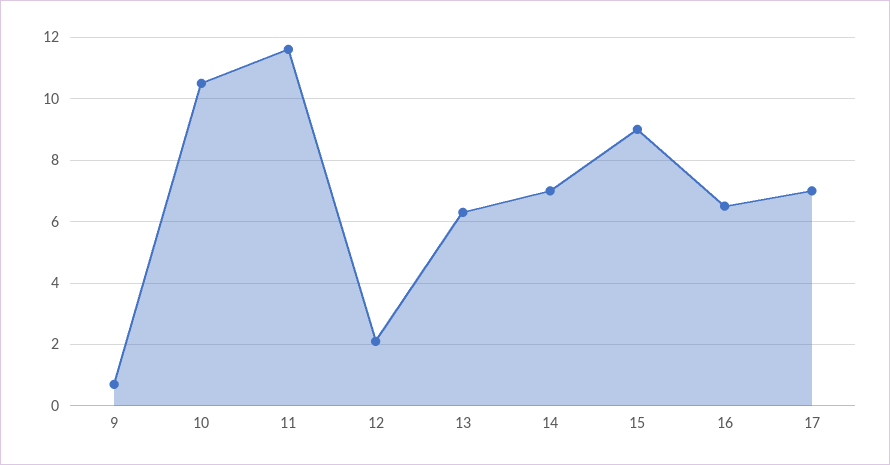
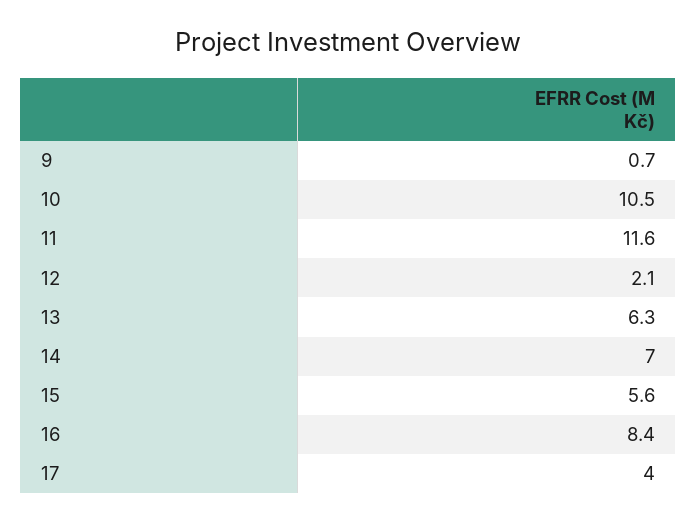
15: 9 -> 5.6
16: 6.5 -> 8.4
17: 7 -> 4

